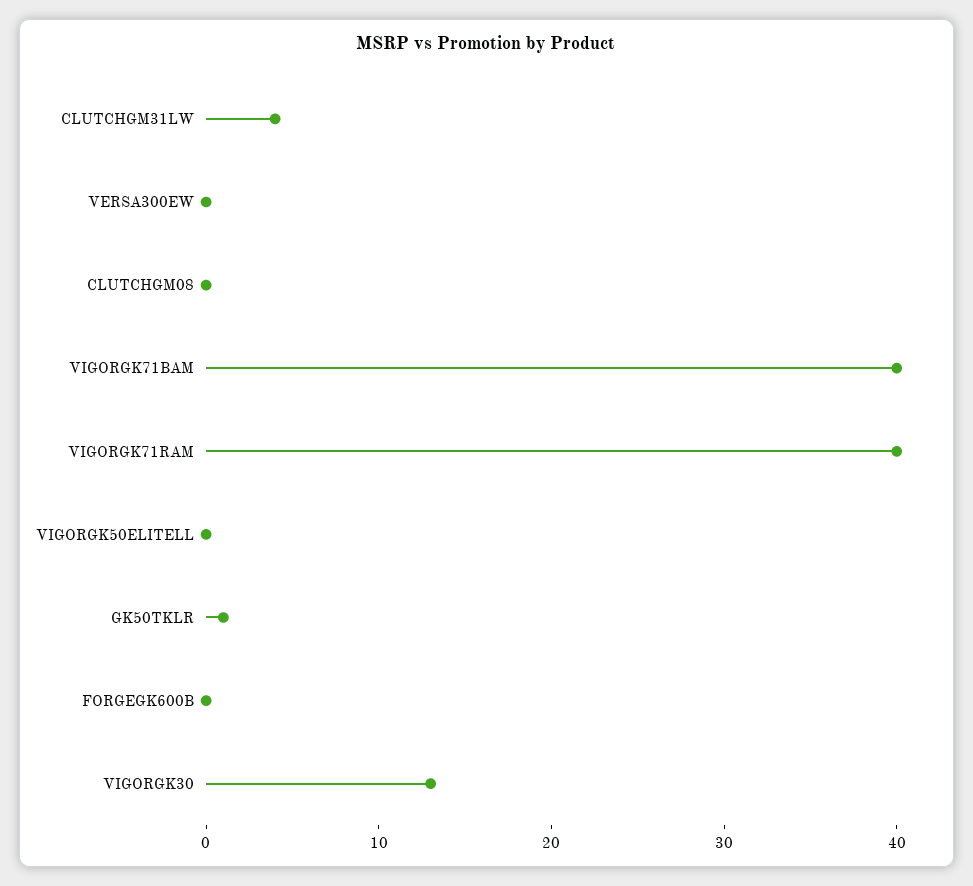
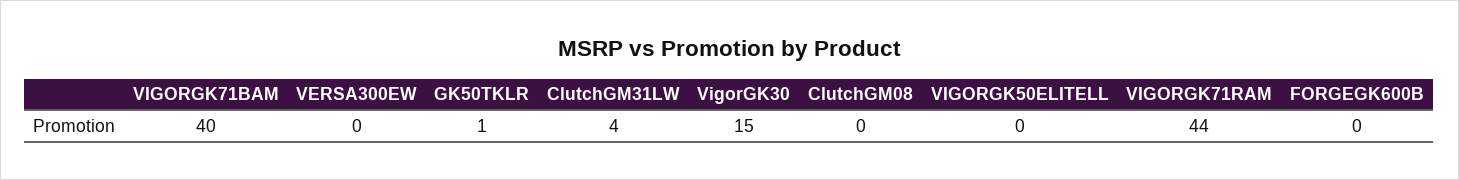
VIGORGK71RAM: 40 -> 44
VIGORGK30: 13 -> 15

